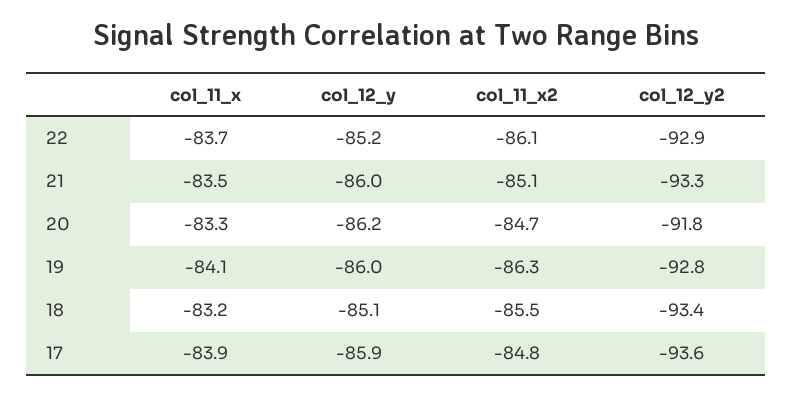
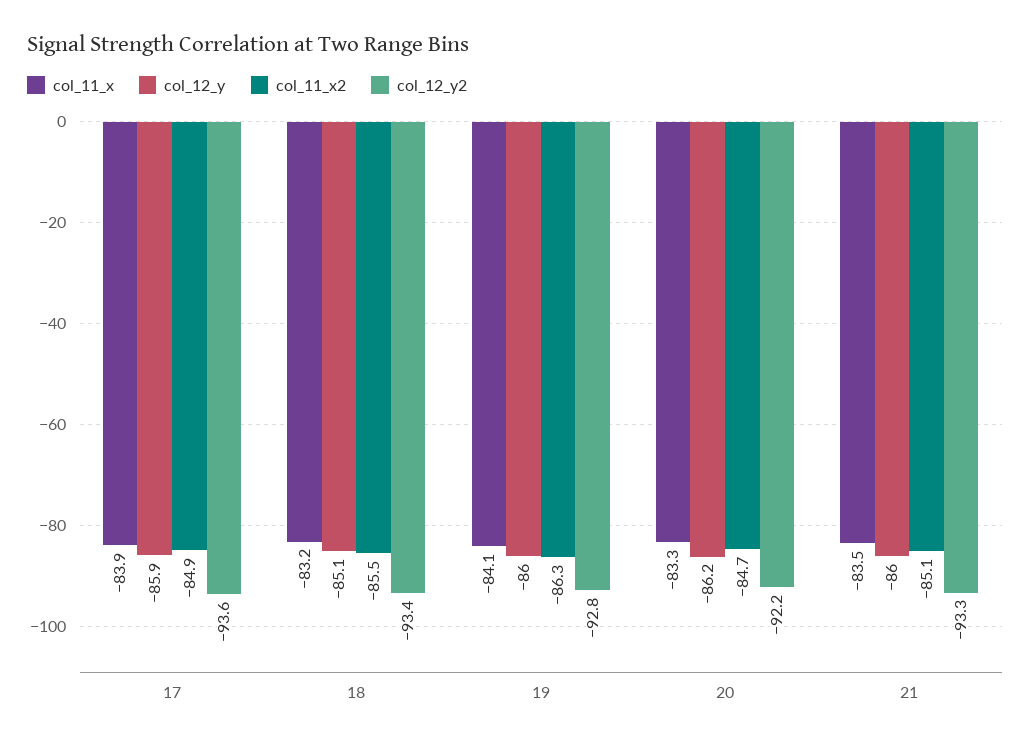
col_11_x, 22: -83.7 -> none
col_12_y, 22: -85.2 -> none
col_11_x2, 22: -86.1 -> none
col_12_y2, 22: -92.9 -> none
col_12_y2, 20: -91.8 -> -92.2
col_11_x2, 17: -84.8 -> -84.9

